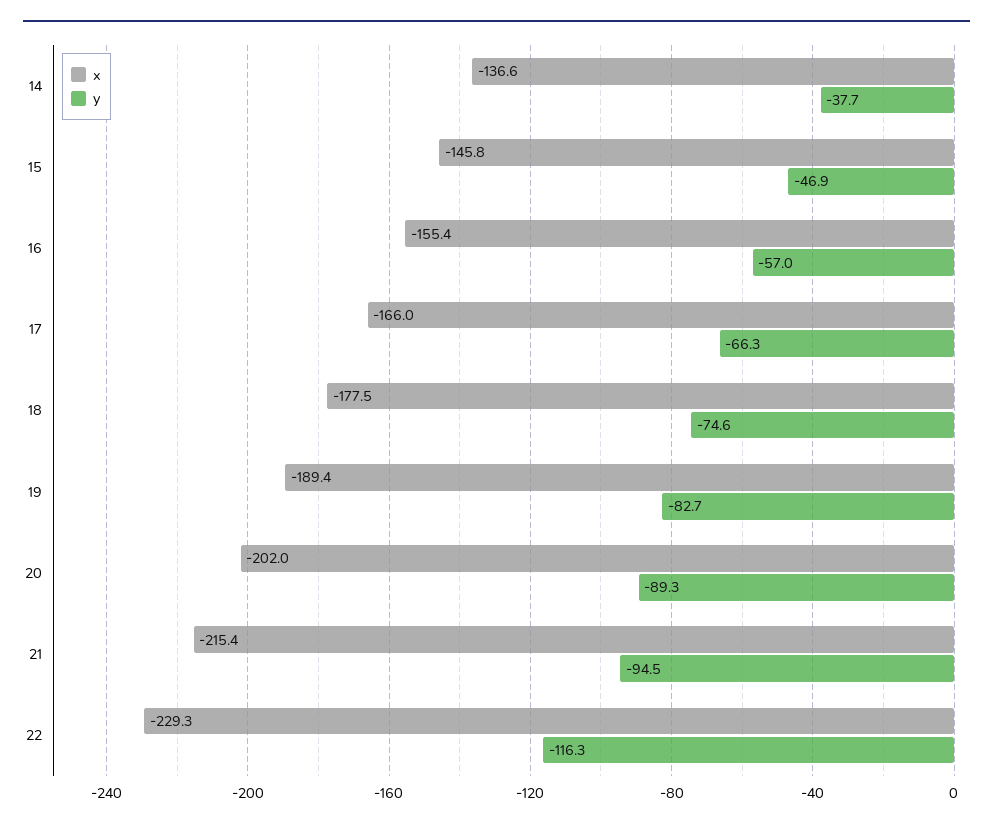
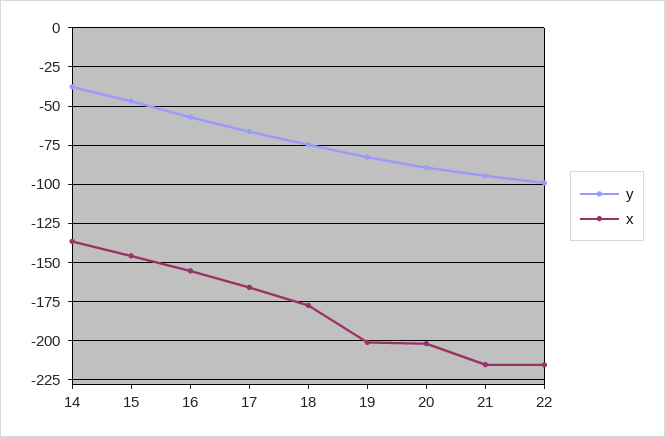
x, 19: -189.4 -> -200
x, 22: -229.3 -> -215
y, 22: -116.3 -> -100

